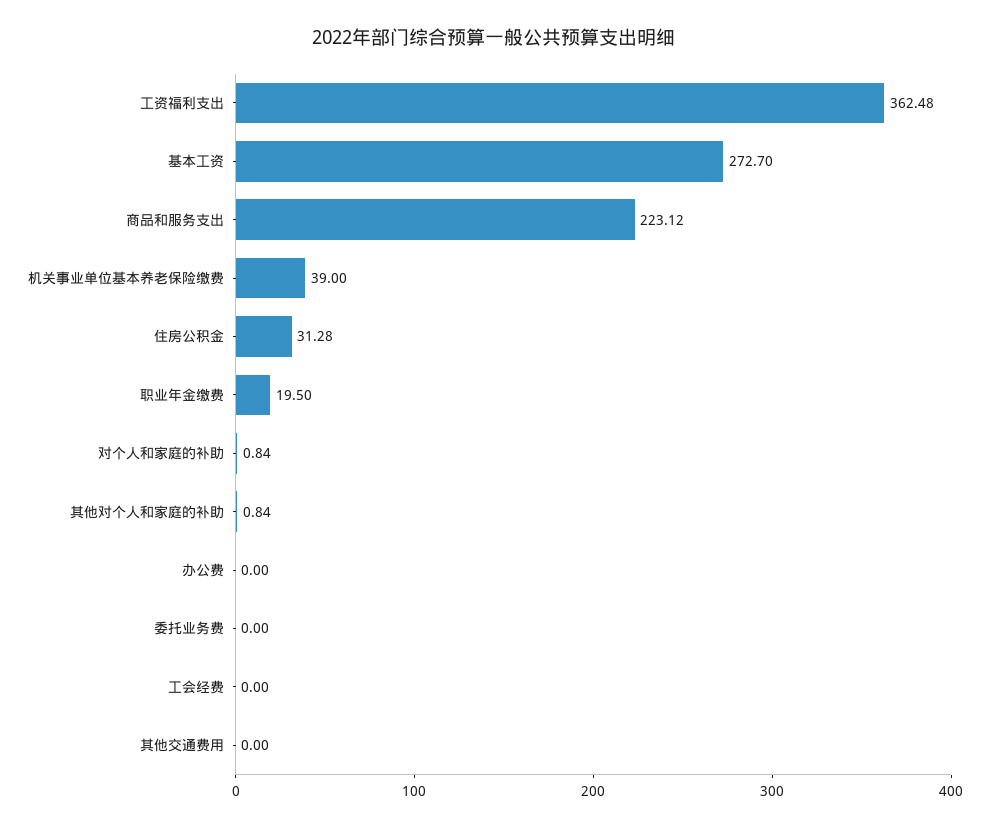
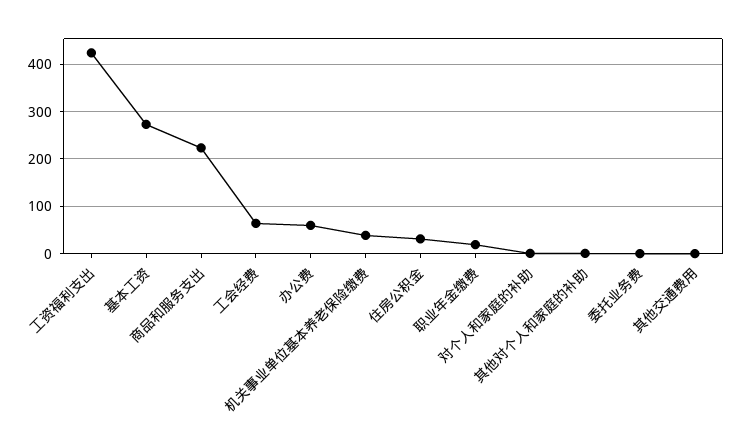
工资福利支出: 362.48 -> 420
办公费: 0 -> 60
工会经费: 0 -> 60

